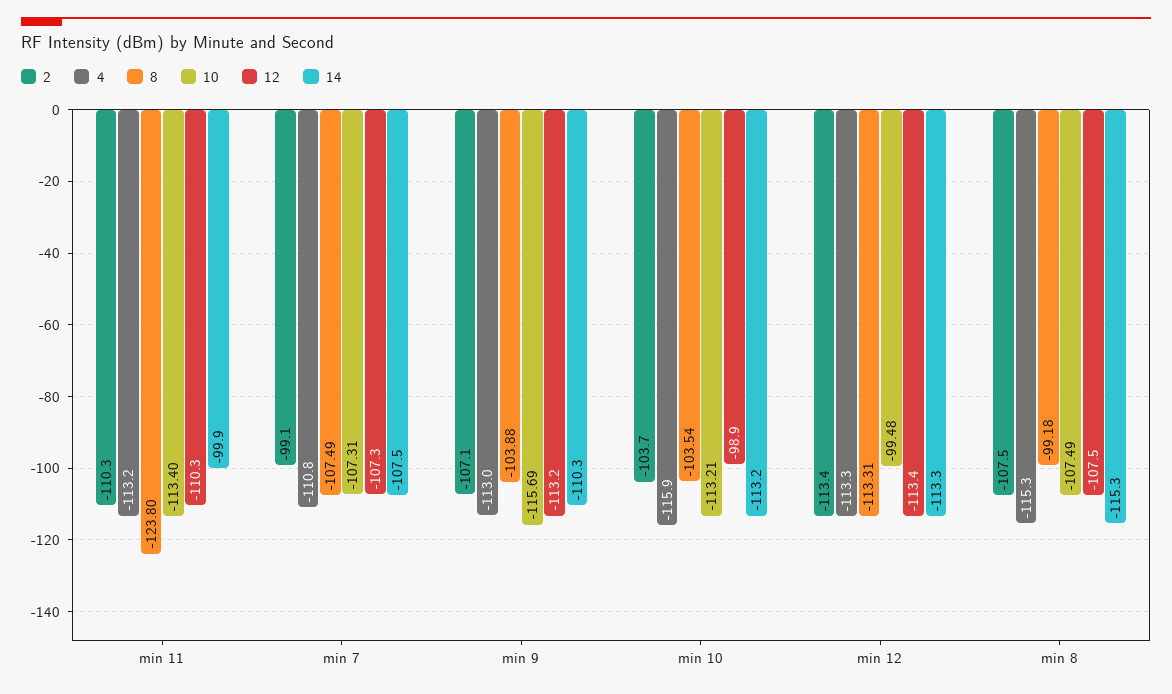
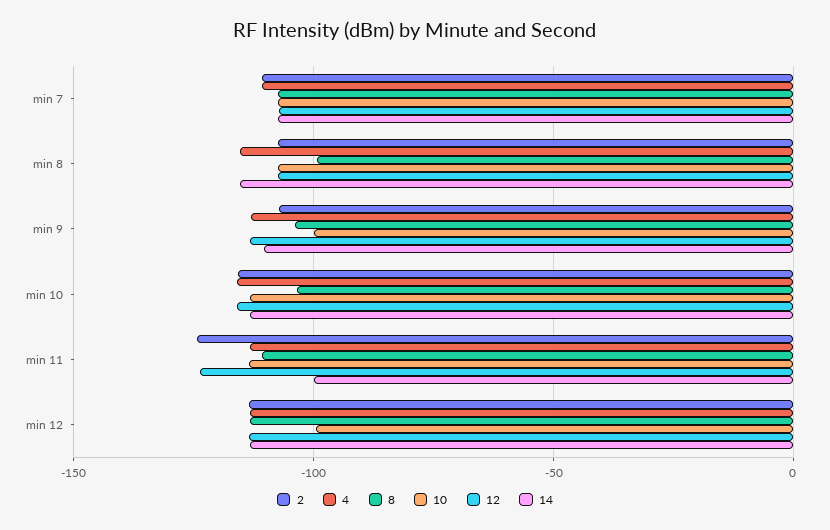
2, min 11: -110.3 -> -125
8, min 11: -123.8 -> -110
12, min 11: -110.3 -> -125
2, min 7: -99.1 -> -110
10, min 9: -115.69 -> -100
2, min 10: -103.7 -> -115
12, min 10: -98.9 -> -115

